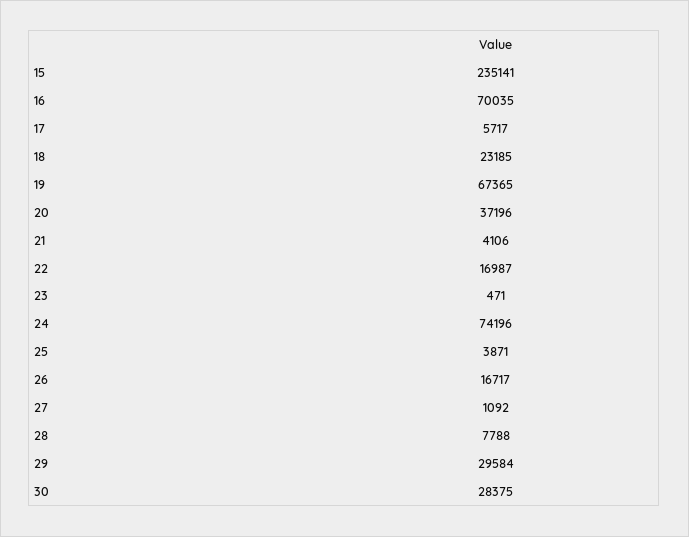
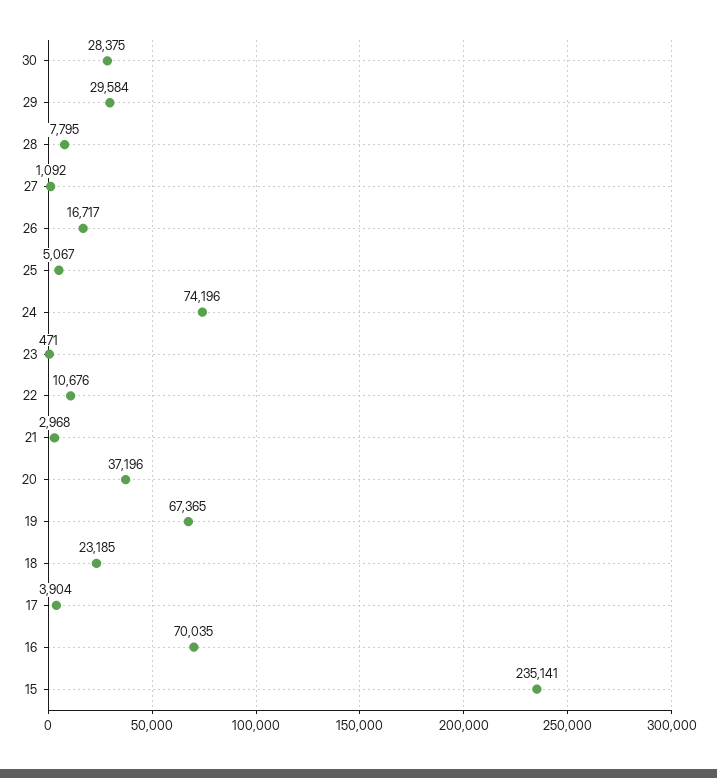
17: 5717 -> 3904
21: 4106 -> 2968
22: 16987 -> 10676
25: 3871 -> 5067
28: 7788 -> 7795

